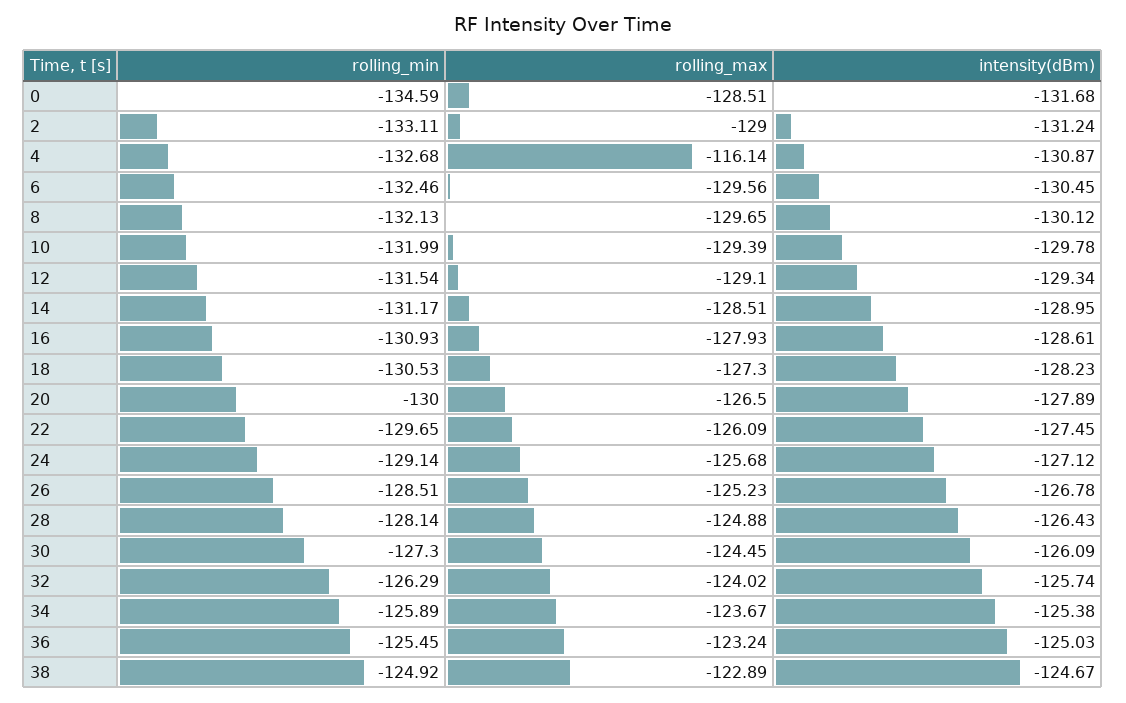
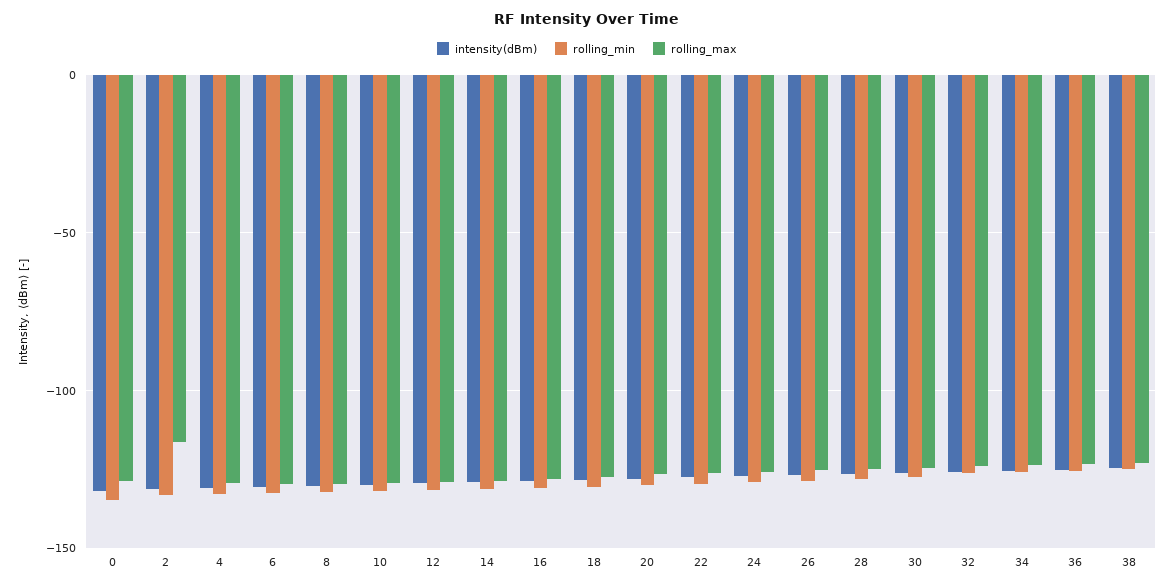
rolling_max, 2: -129 -> -115
rolling_max, 4: -116.14 -> -130

